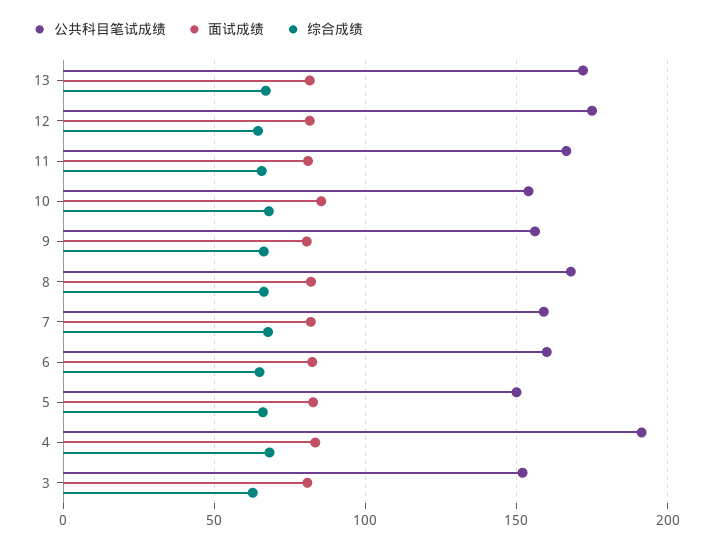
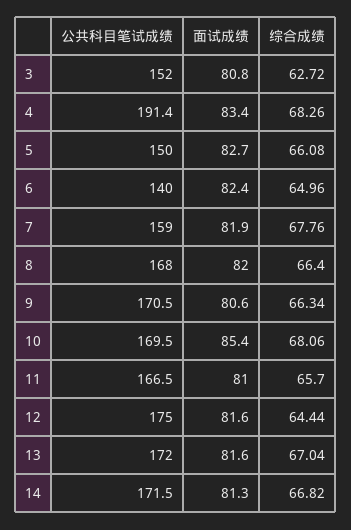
公共科目笔试成绩, 10: 155 -> 169.5
公共科目笔试成绩, 9: 155 -> 170.5
公共科目笔试成绩, 6: 160 -> 140
公共科目笔试成绩, 14: none -> 171.5
面试成绩, 14: none -> 81.3
综合成绩, 14: none -> 66.82

